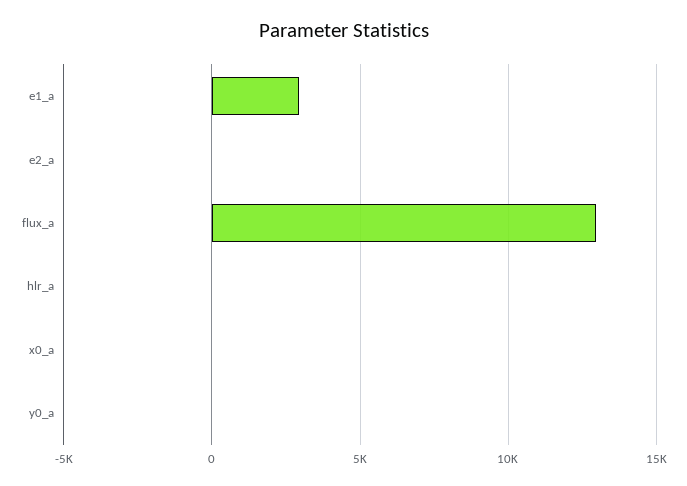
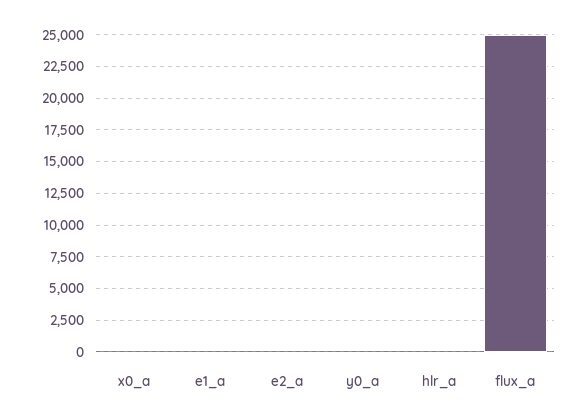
e1_a: 3000 -> 0
flux_a: 13000 -> 25000

